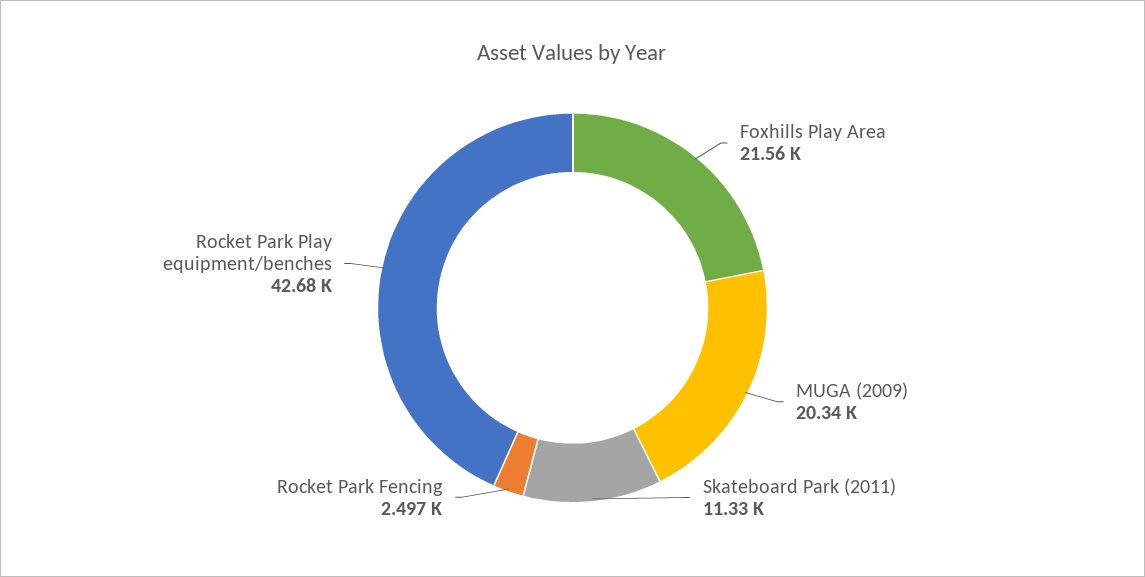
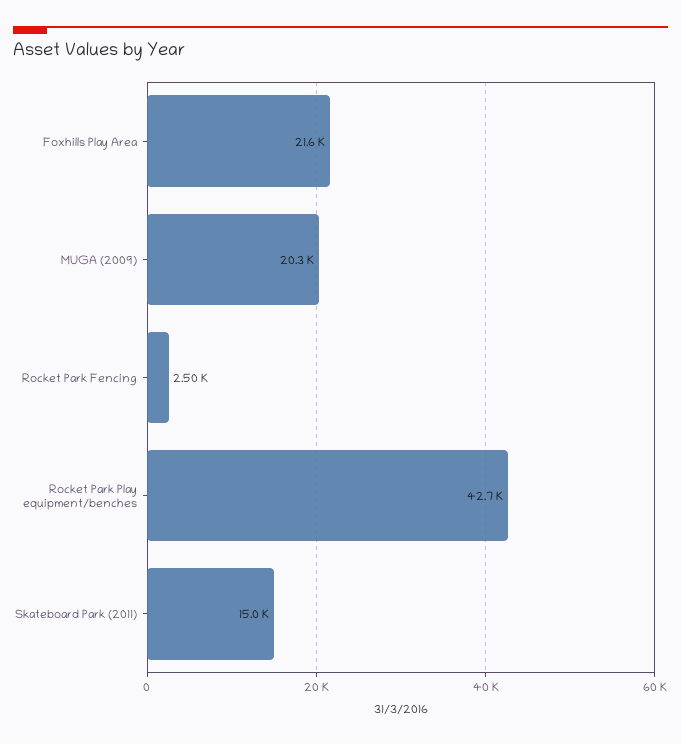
Skateboard Park (2011): 11330 -> 15000

